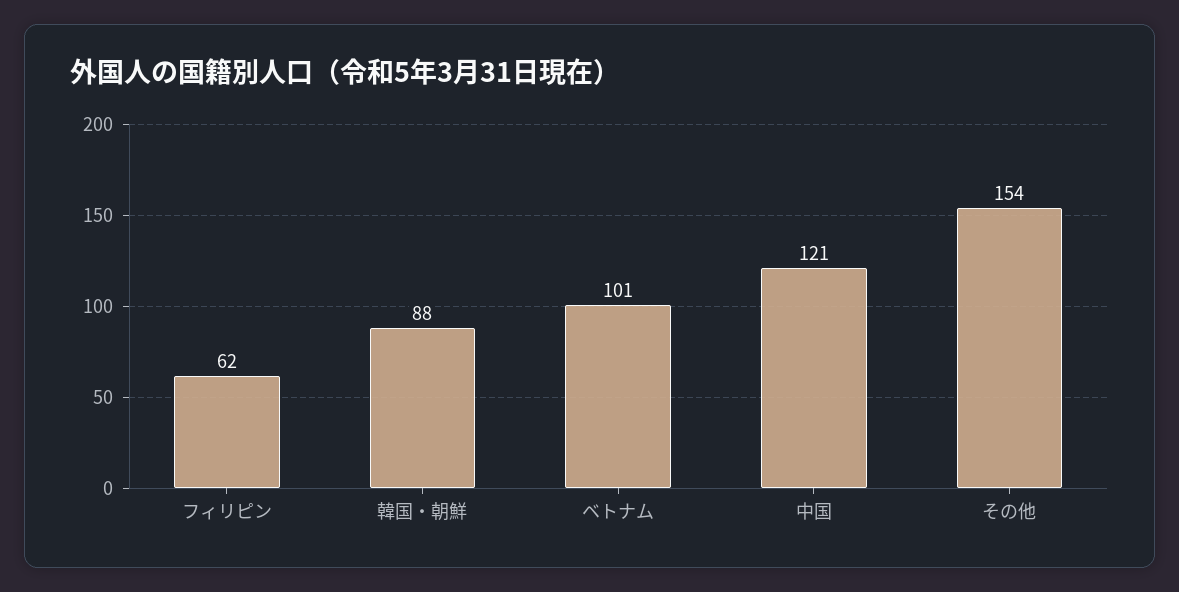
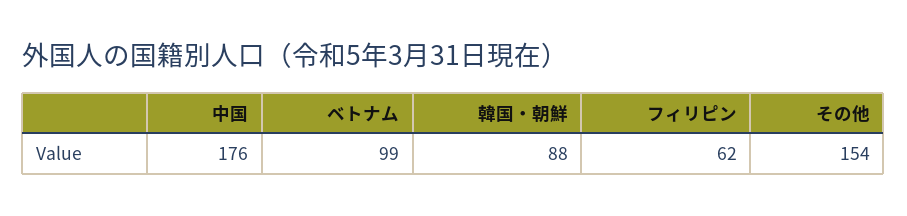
ベトナム: 101 -> 99
中国: 121 -> 176

